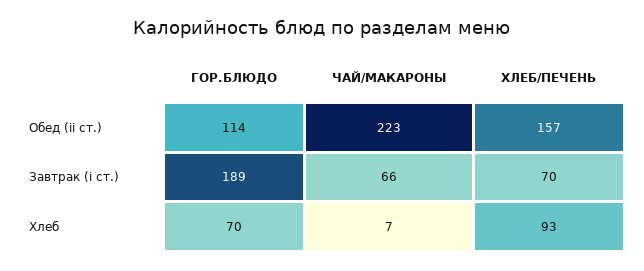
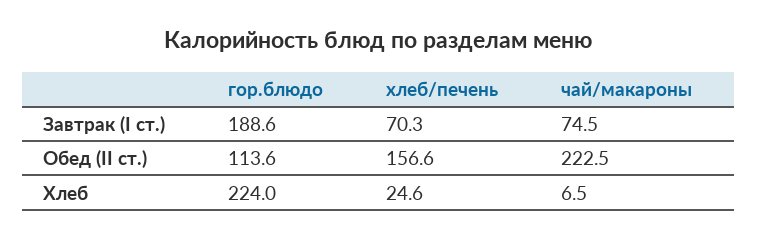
ЧАЙ/МАКАРОНЫ, Завтрак (i ст.): 66 -> 74.5
ГОР.БЛЮДО, Хлеб: 70 -> 224
ХЛЕБ/ПЕЧЕНЬ, Хлеб: 93 -> 24.6

